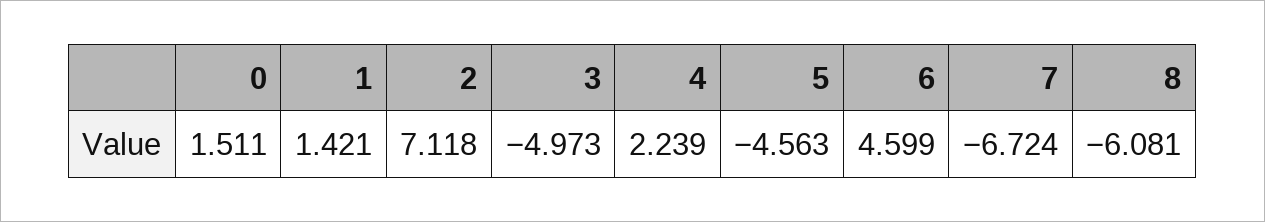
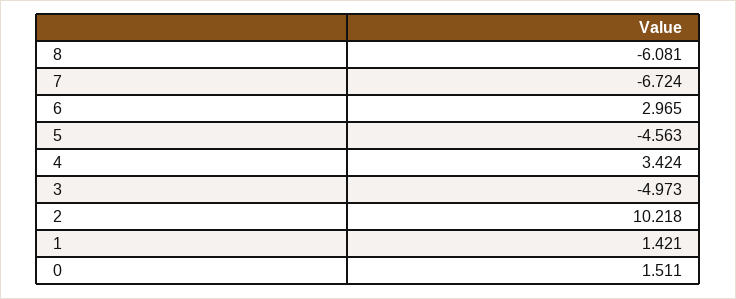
2: 7.118 -> 10.218
4: 2.239 -> 3.424
6: 4.599 -> 2.965

